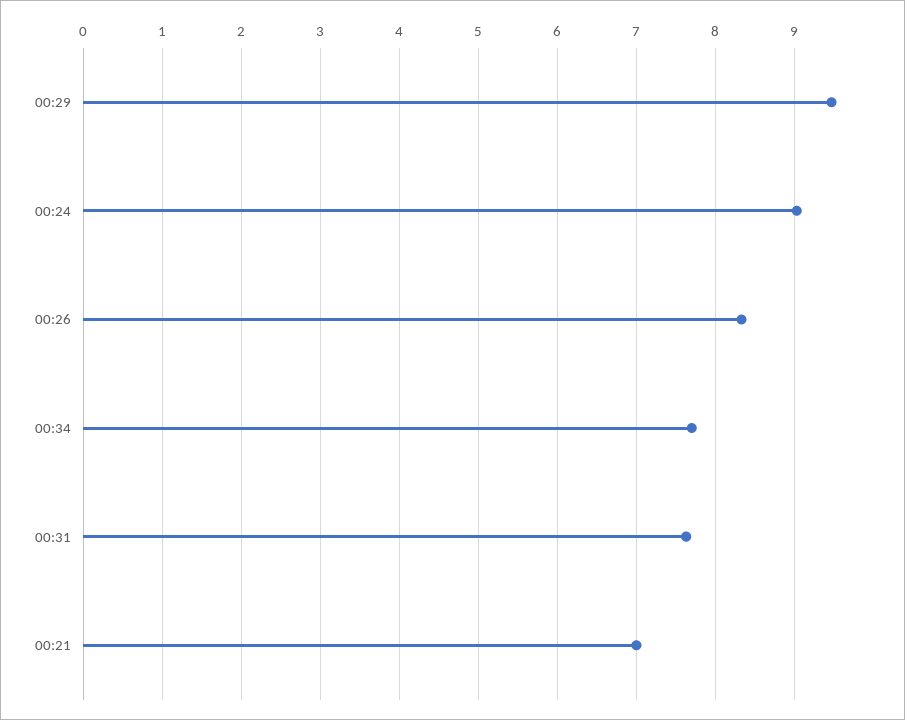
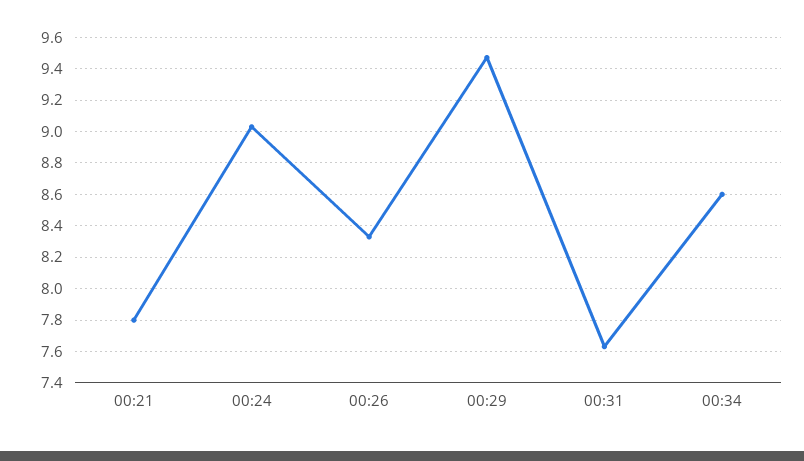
00:34: 7.7 -> 8.6
00:21: 7 -> 7.8

